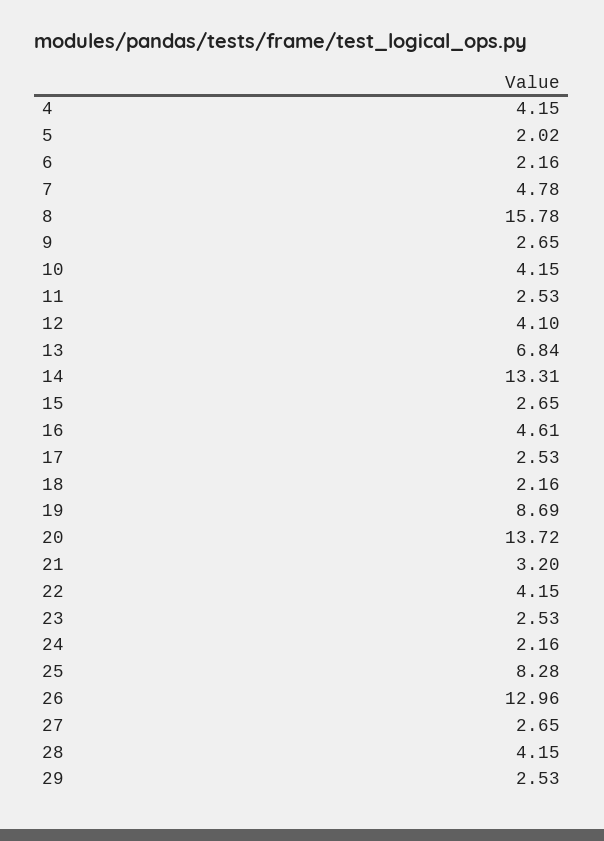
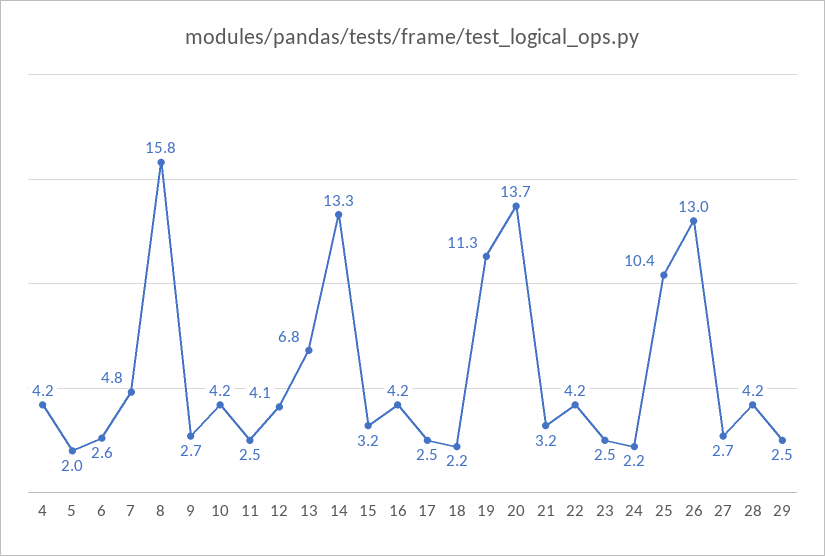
6: 2.16 -> 2.6
15: 2.65 -> 3.2
16: 4.61 -> 4.2
19: 8.69 -> 11.3
25: 8.28 -> 10.4

